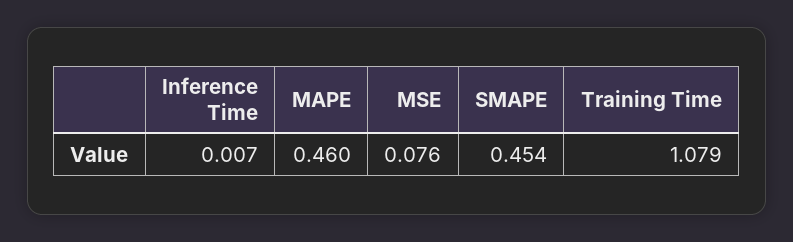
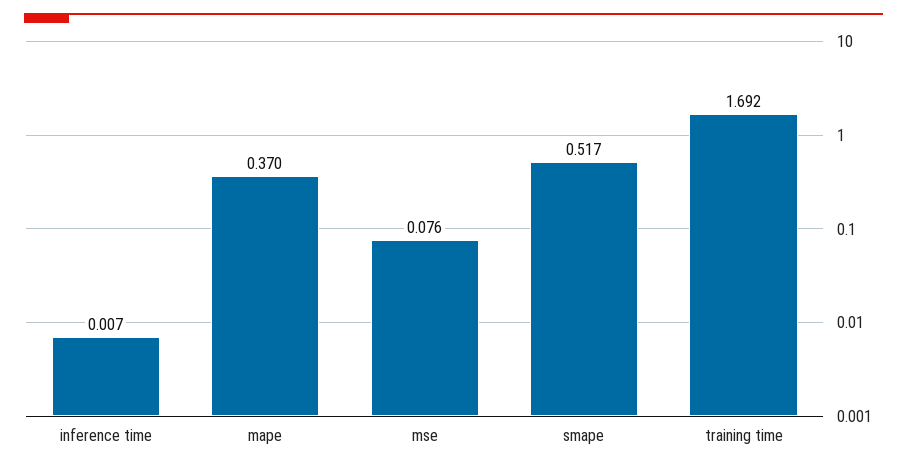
MAPE: 0.46 -> 0.37
SMAPE: 0.454 -> 0.517
Training Time: 1.079 -> 1.692

